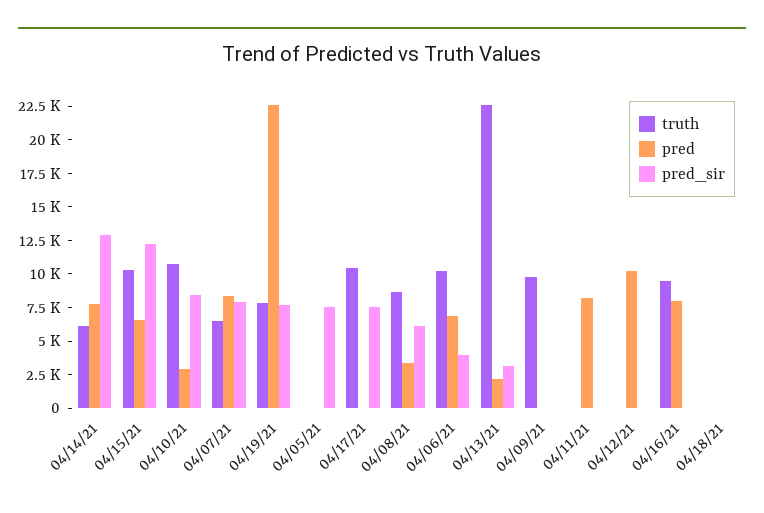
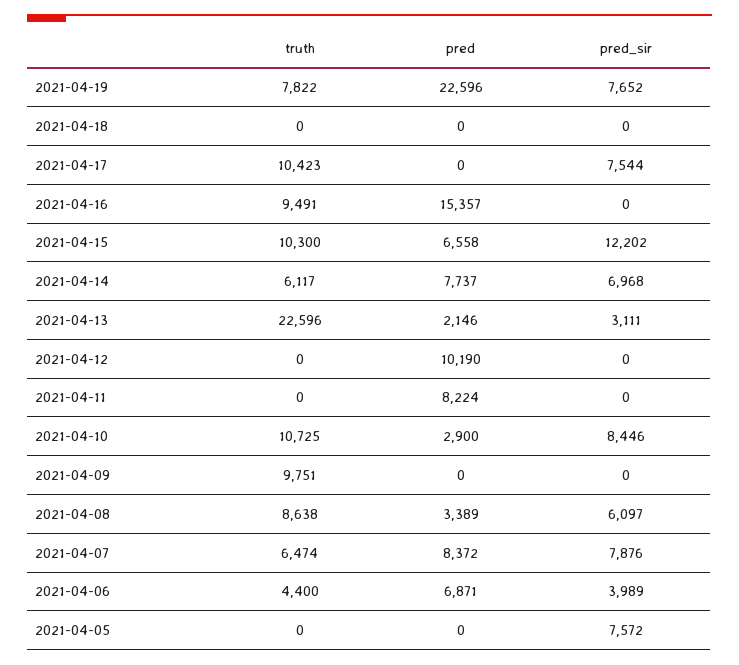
pred_sir, 04/14/21: 12500 -> 6968
truth, 04/06/21: 10000 -> 4400
pred, 04/16/21: 7500 -> 15357

